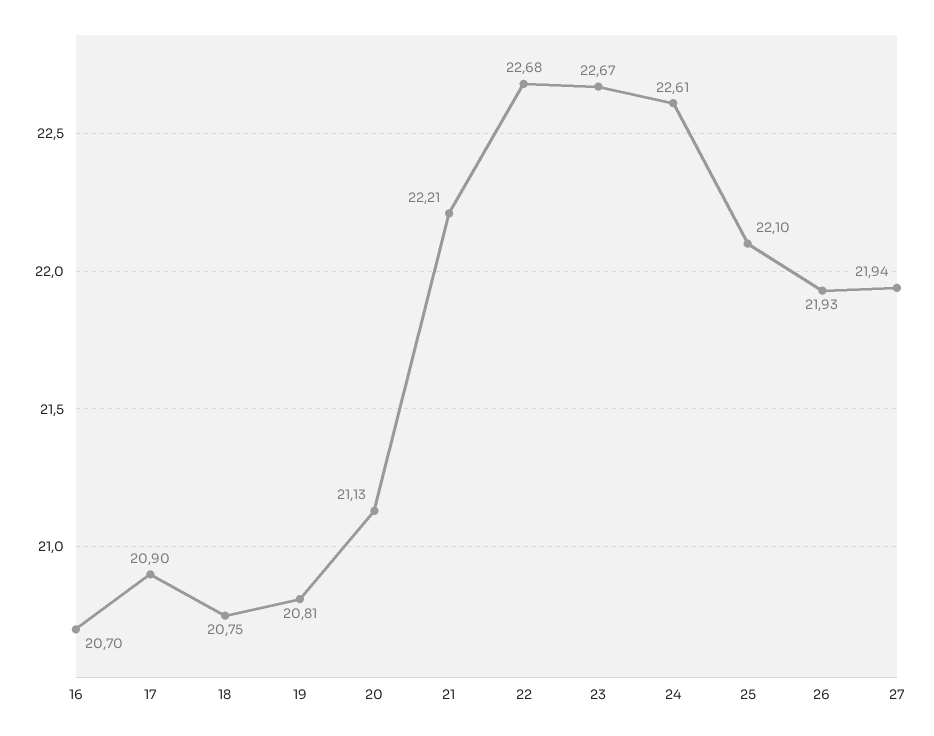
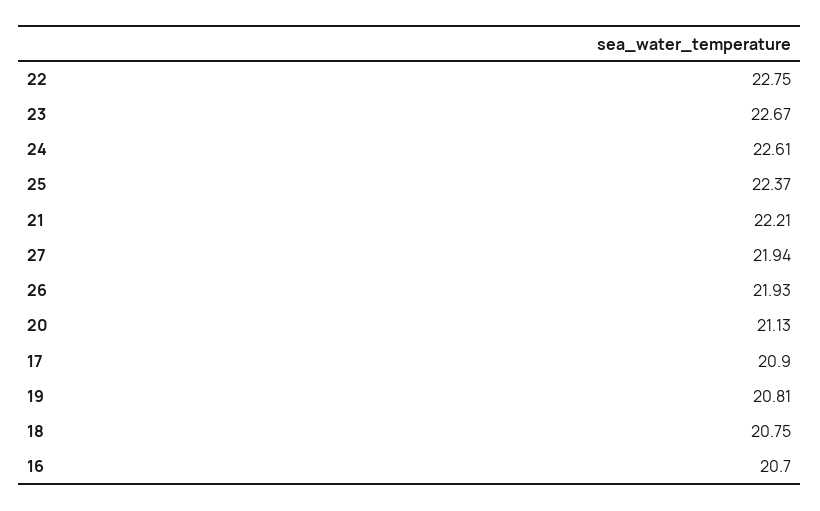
22: 22.68 -> 22.75
25: 22.1 -> 22.37

